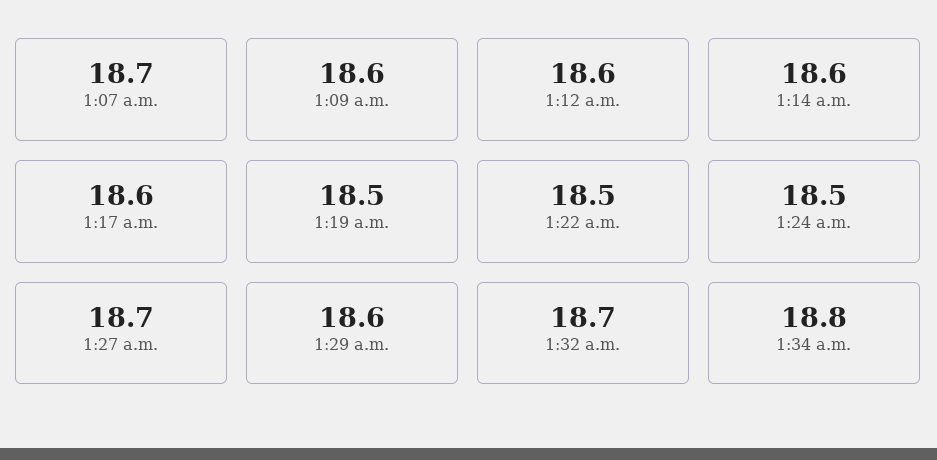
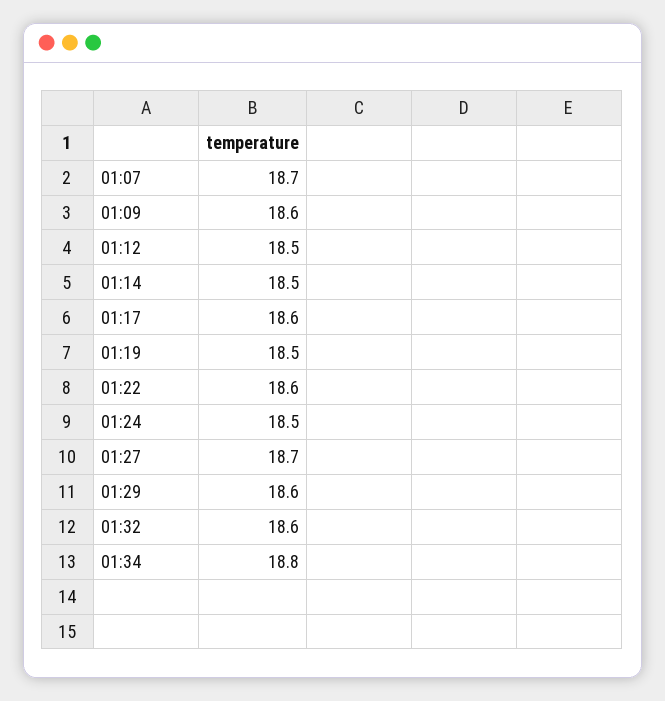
1:12 a.m.: 18.6 -> 18.5
1:14 a.m.: 18.6 -> 18.5
1:22 a.m.: 18.5 -> 18.6
1:32 a.m.: 18.7 -> 18.6

